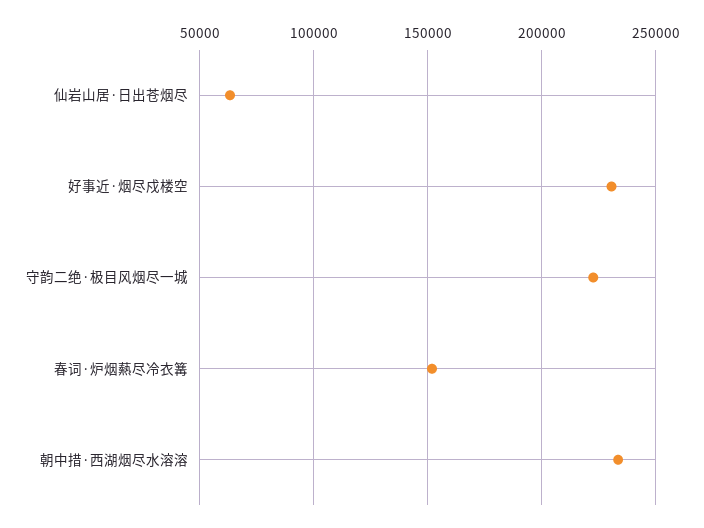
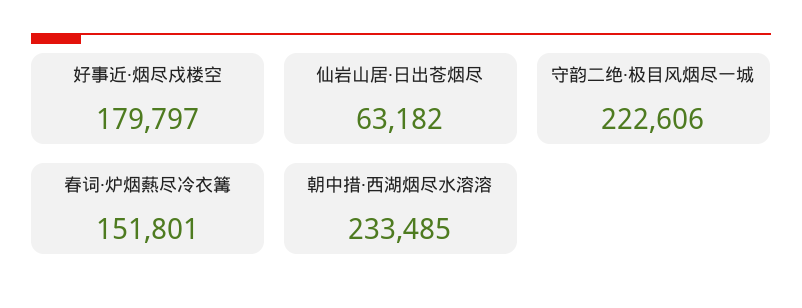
好事近·烟尽戍楼空: 230000 -> 179797

